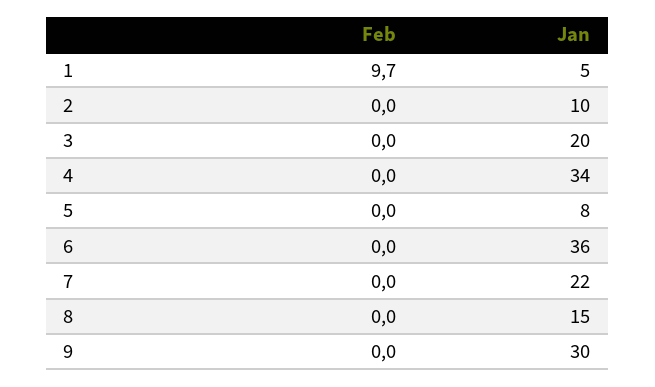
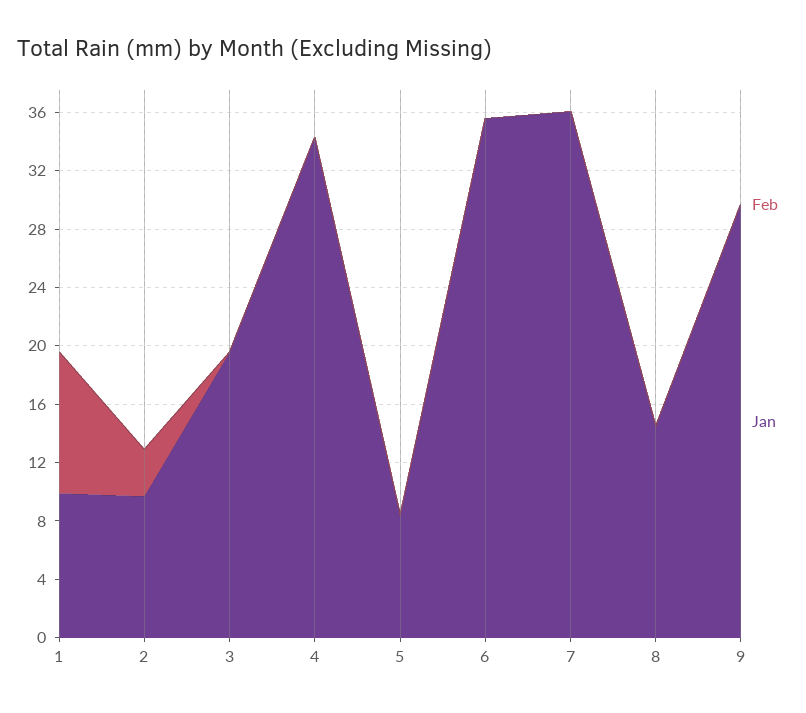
Jan, 1: 5 -> 10
Feb, 2: 0 -> 3
Jan, 7: 22 -> 36

